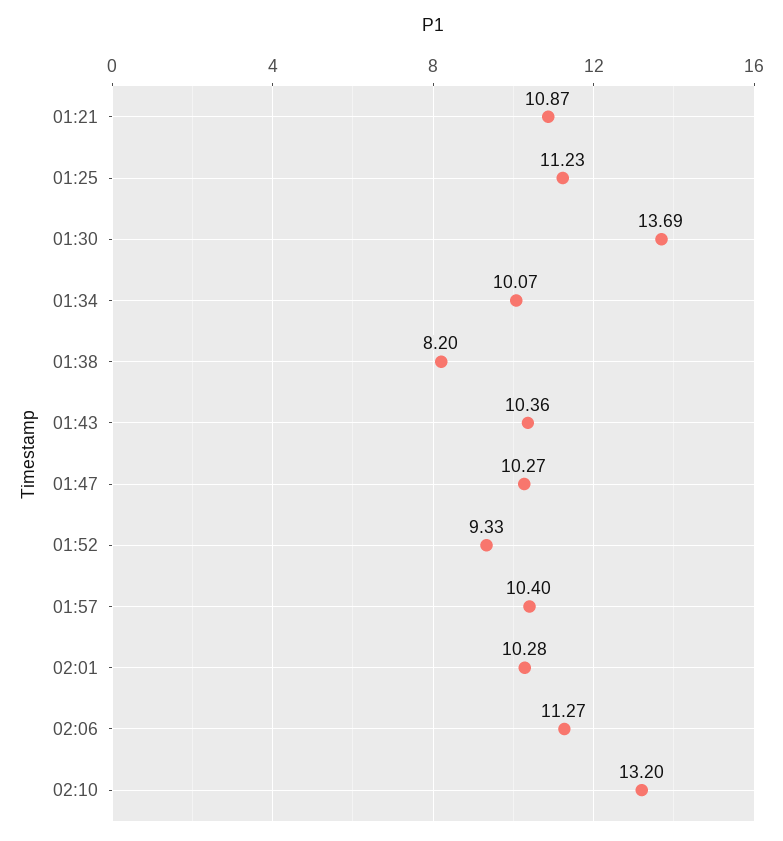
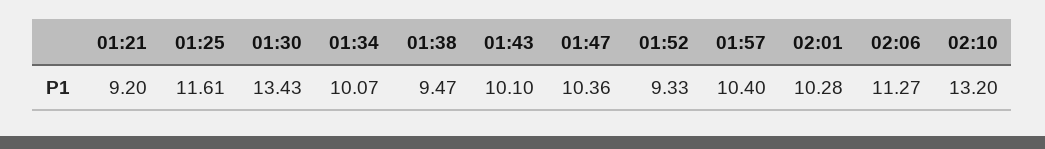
01:21: 10.87 -> 9.2
01:25: 11.23 -> 11.61
01:30: 13.69 -> 13.43
01:38: 8.2 -> 9.47
01:43: 10.36 -> 10.1
01:47: 10.27 -> 10.36

